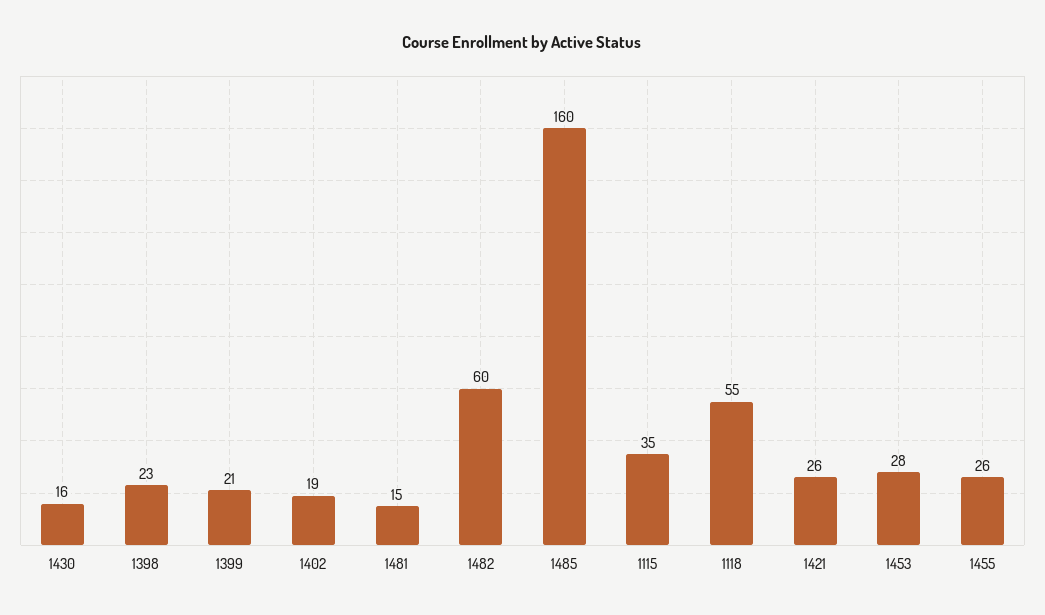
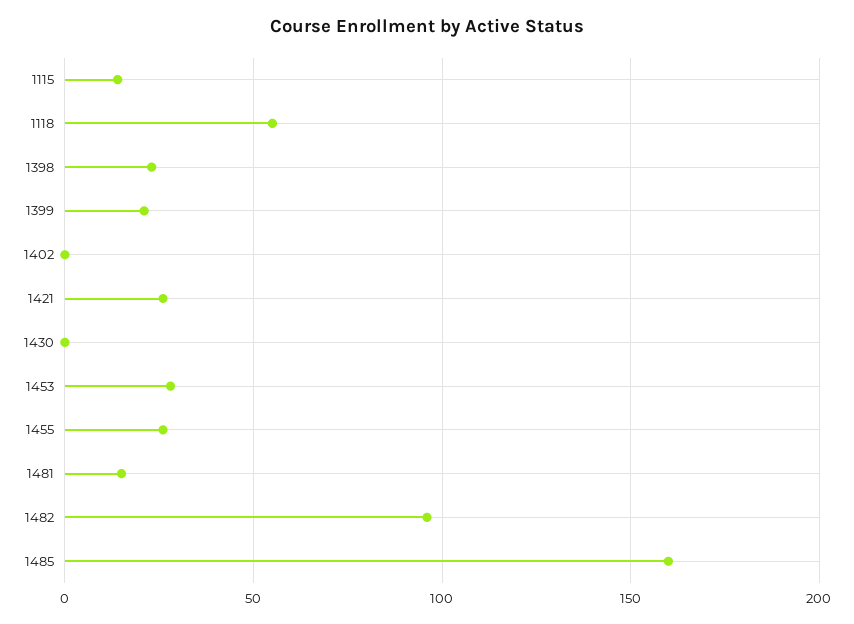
1430: 16 -> 0
1402: 19 -> 0
1482: 60 -> 95
1115: 35 -> 15

